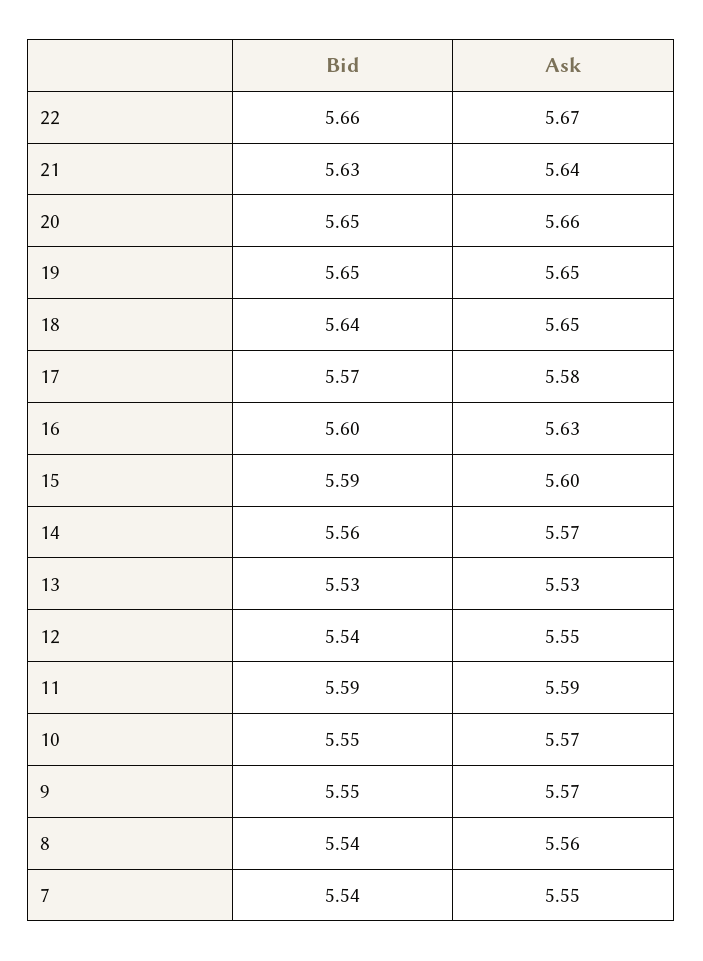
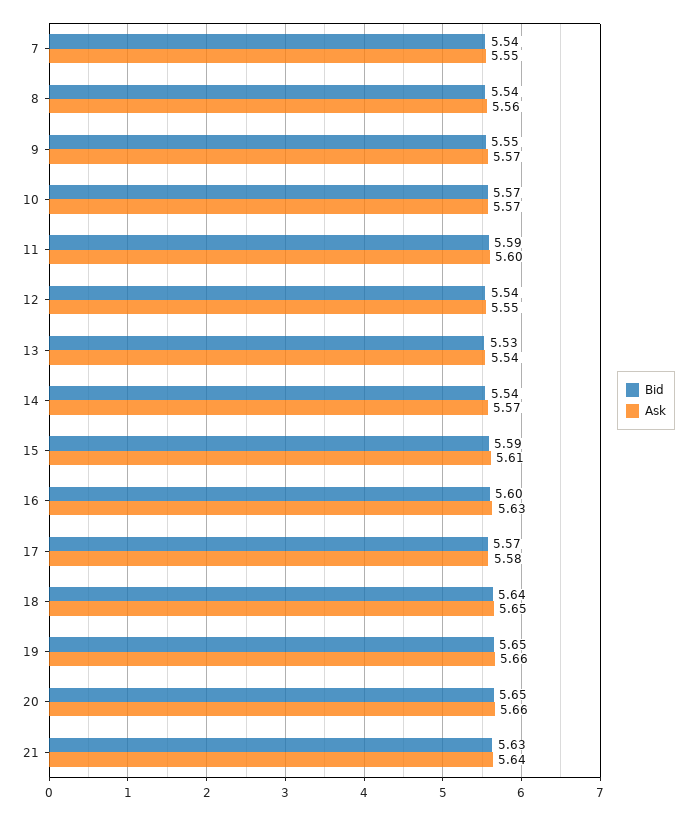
Bid, 22: 5.66 -> none
Ask, 22: 5.67 -> none
Ask, 19: 5.65 -> 5.66
Ask, 15: 5.6 -> 5.61
Bid, 14: 5.56 -> 5.54
Ask, 13: 5.53 -> 5.54
Ask, 11: 5.59 -> 5.6
Bid, 10: 5.55 -> 5.57

